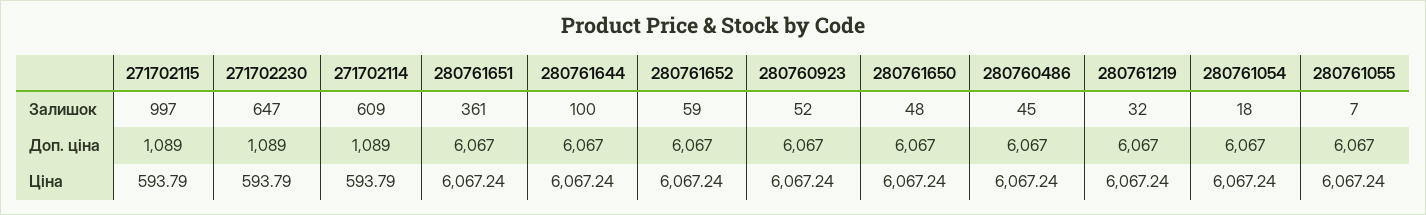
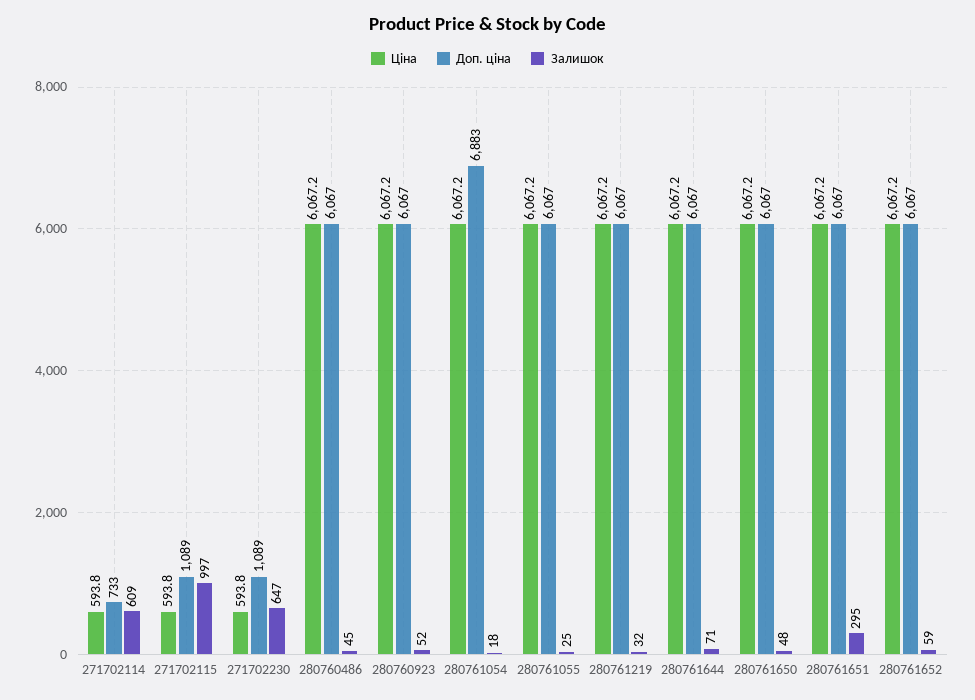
Залишок, 280761651: 361 -> 295
Залишок, 280761644: 100 -> 71
Залишок, 280761055: 7 -> 25
Доп. ціна, 271702114: 1089 -> 733
Доп. ціна, 280761054: 6067 -> 6883

